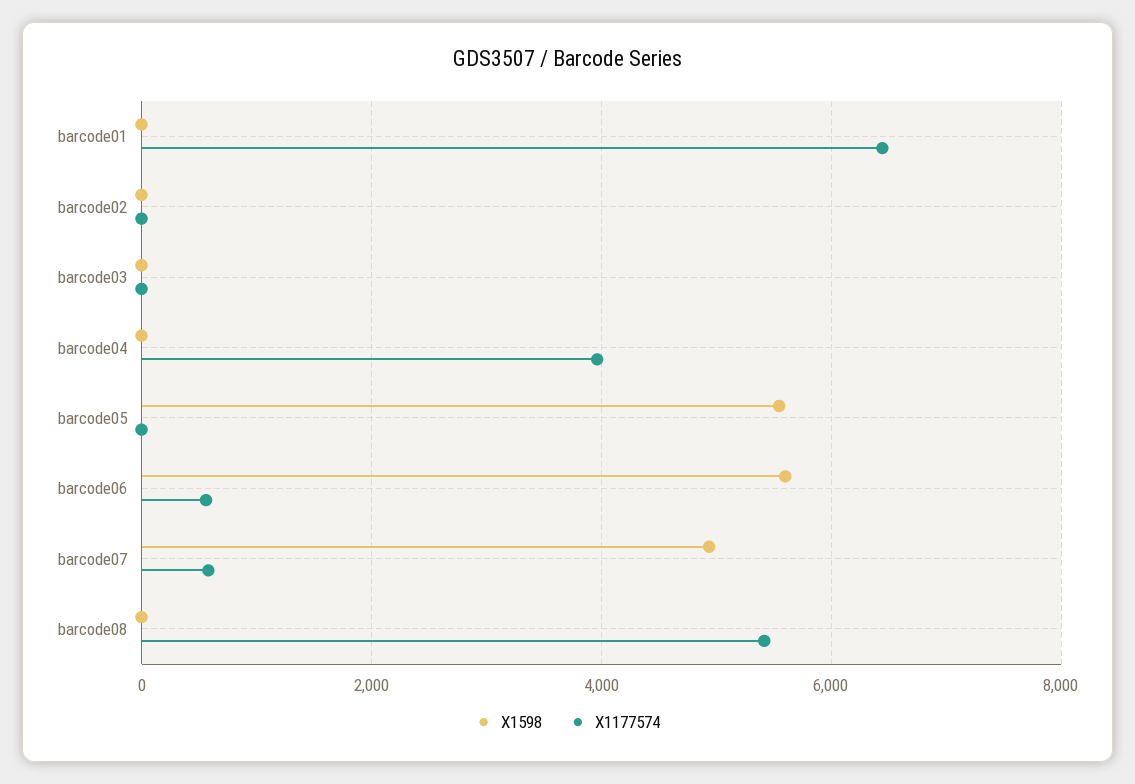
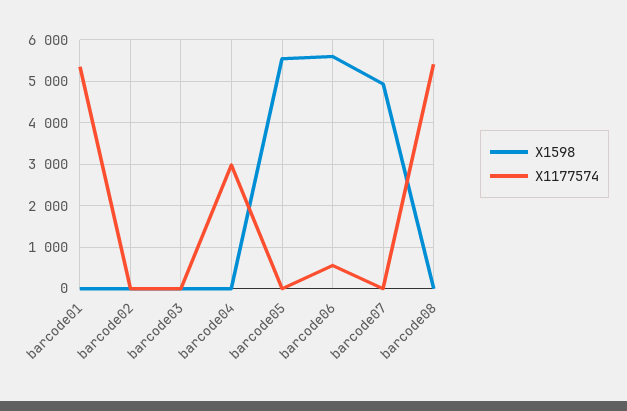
X1177574, barcode01: 6400 -> 5400
X1177574, barcode04: 4000 -> 3000
X1177574, barcode07: 600 -> 0

